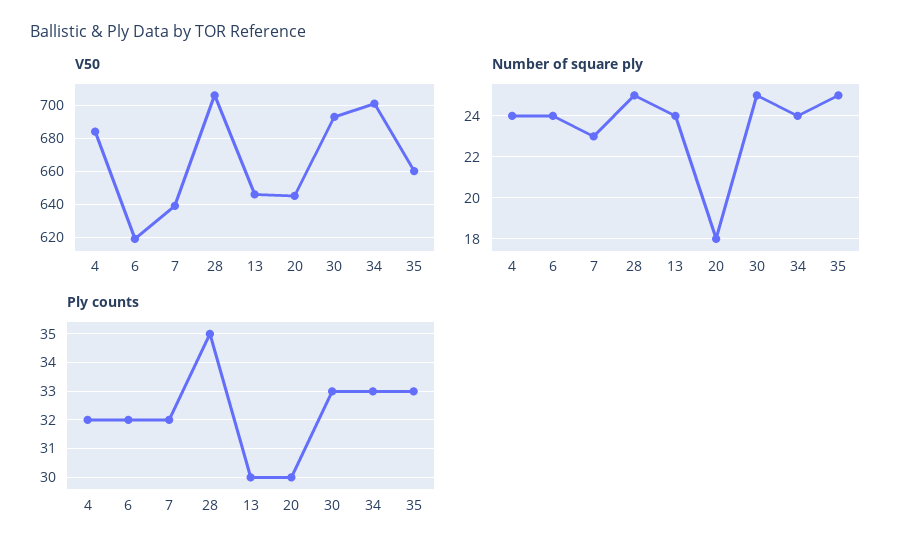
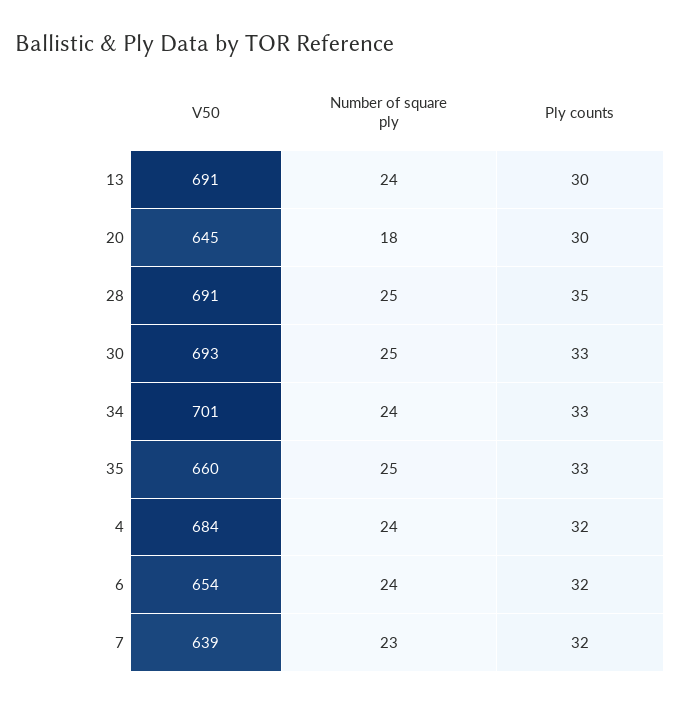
V50, 6: 620 -> 654
V50, 28: 705 -> 691
V50, 13: 645 -> 691

